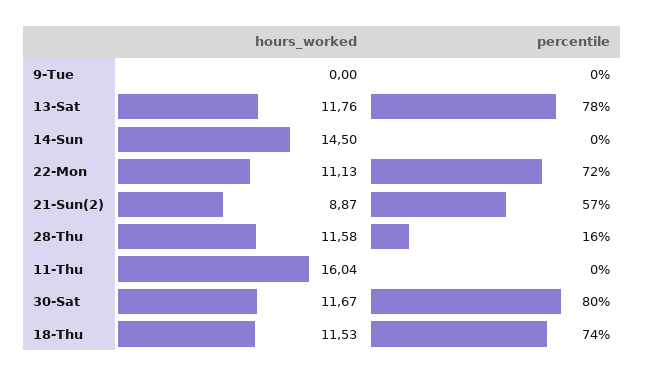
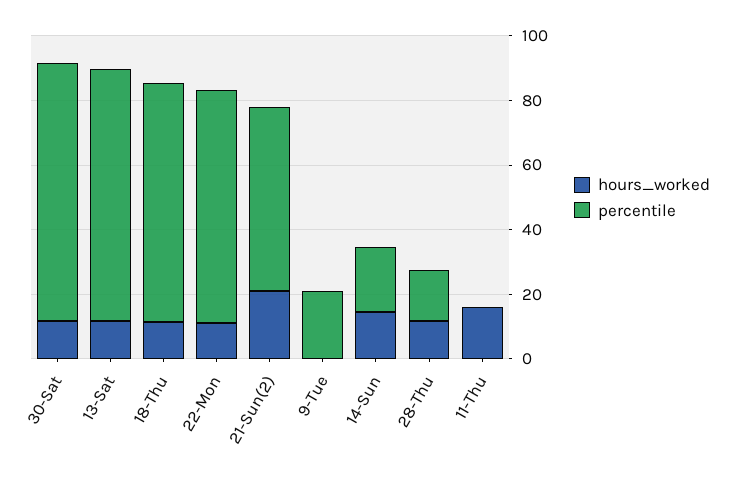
percentile, 9-Tue: 0 -> 20
percentile, 14-Sun: 0 -> 20
hours_worked, 21-Sun(2): 8.87 -> 20

